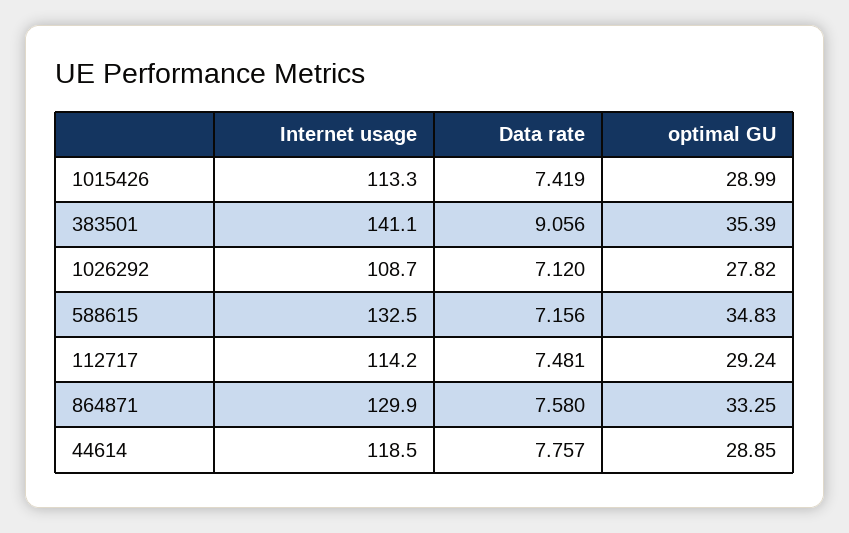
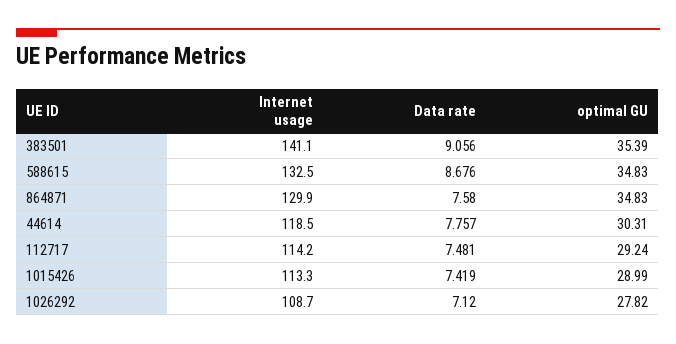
Data rate, 588615: 7.156 -> 8.676
optimal GU, 864871: 33.25 -> 34.83
optimal GU, 44614: 28.85 -> 30.31

